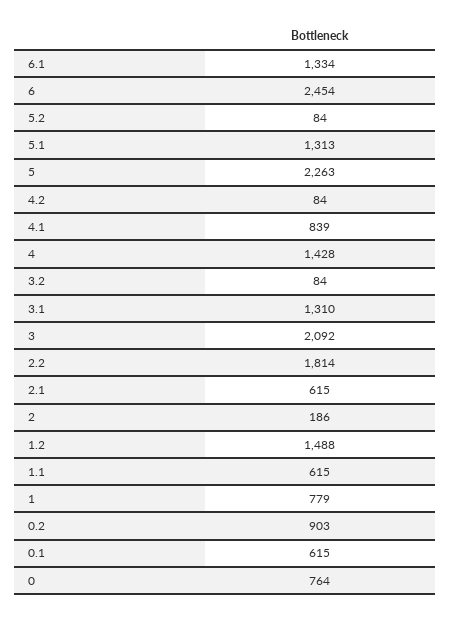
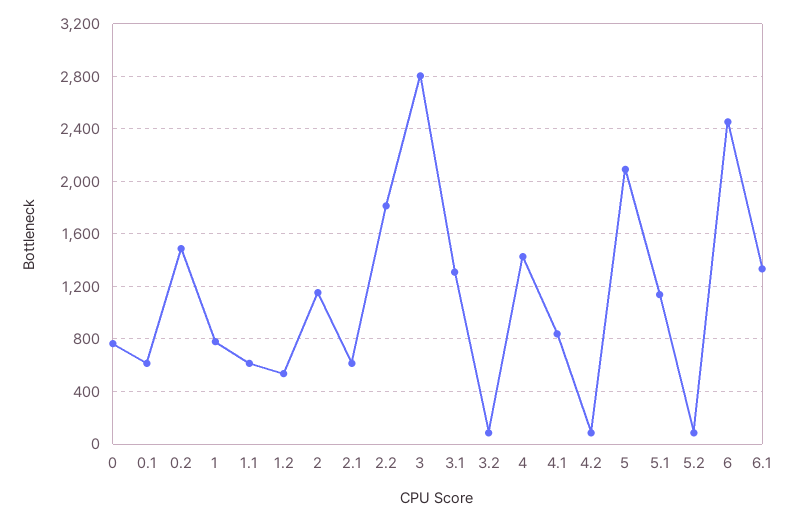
5.1: 1313 -> 1150
5: 2263 -> 2100
3: 2092 -> 2800
2: 186 -> 1150
1.2: 1488 -> 550
0.2: 903 -> 1500

